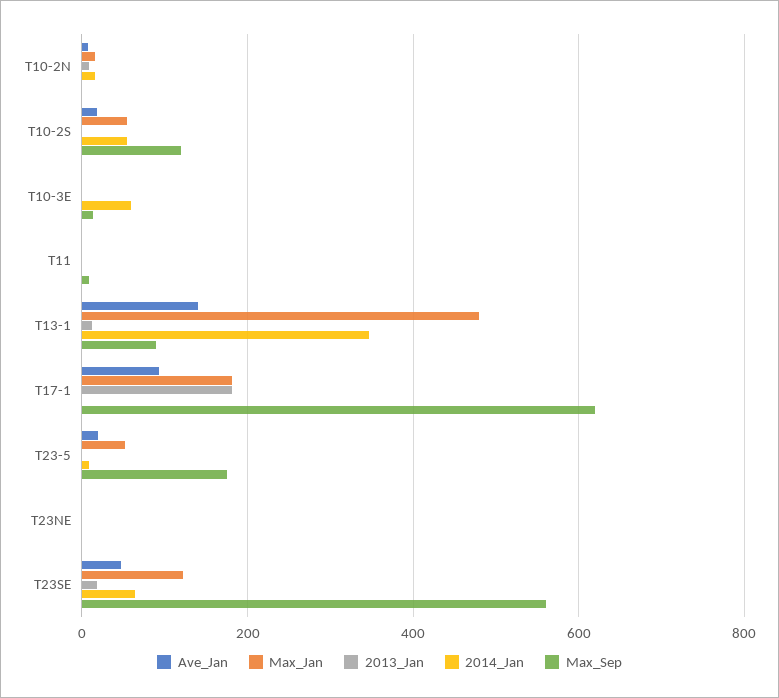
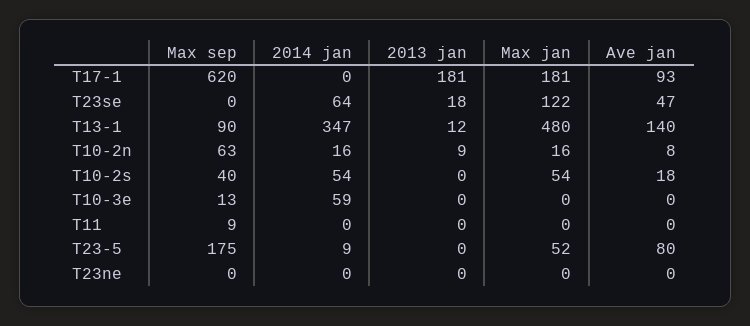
Max_Sep, T10-2N: 0 -> 63
Max_Sep, T10-2S: 120 -> 40
Ave_Jan, T23-5: 20 -> 80
Max_Sep, T23SE: 560 -> 0

